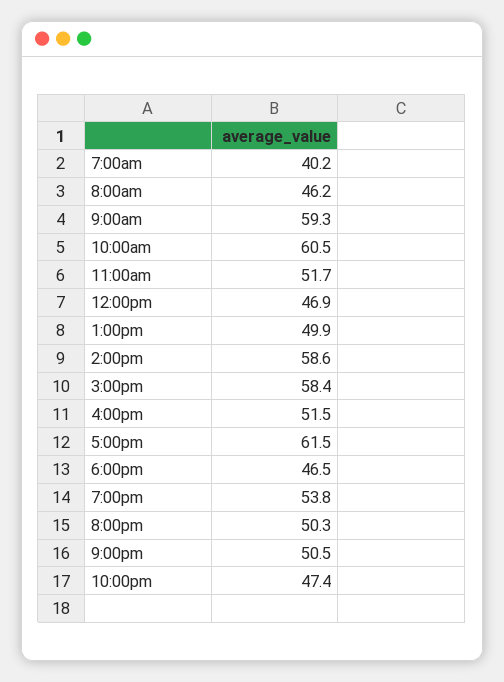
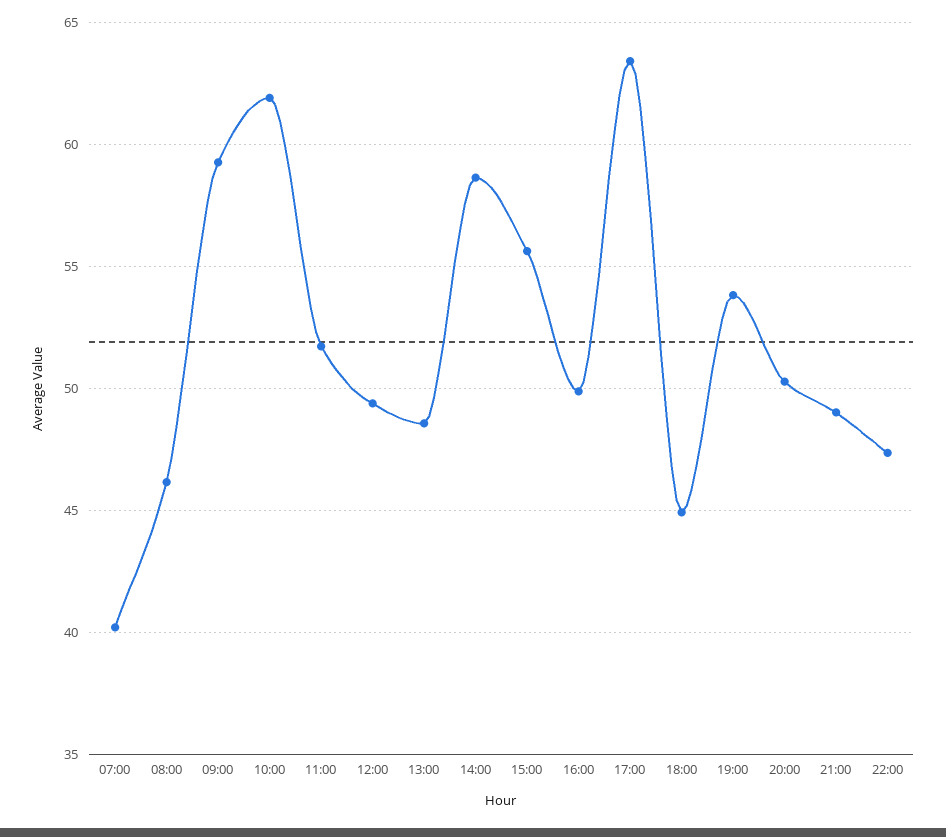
10:00am: 60.5 -> 62
12:00pm: 46.9 -> 49.5
1:00pm: 49.9 -> 48.5
3:00pm: 58.4 -> 55.5
4:00pm: 51.5 -> 50
5:00pm: 61.5 -> 63.5
6:00pm: 46.5 -> 45
9:00pm: 50.5 -> 49

